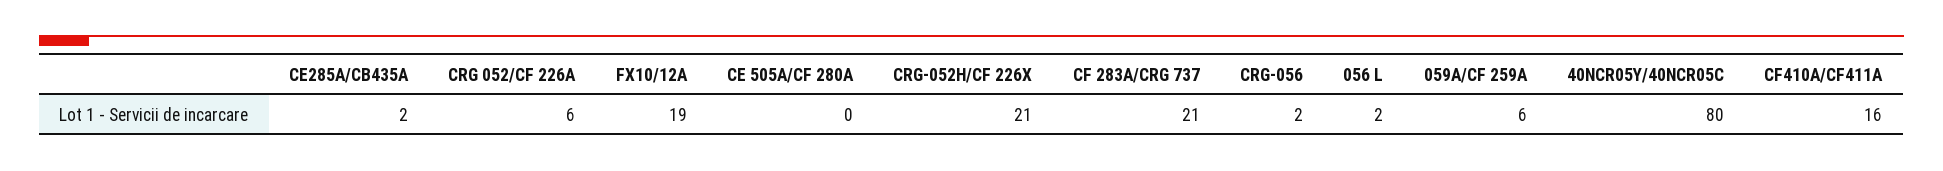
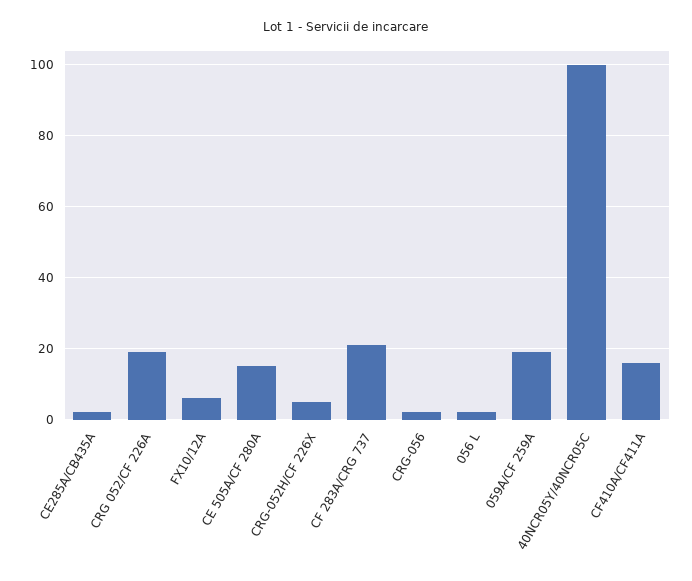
CRG 052/CF 226A: 6 -> 20
FX10/12A: 19 -> 5
CE 505A/CF 280A: 0 -> 15
CRG-052H/CF 226X: 21 -> 5
059A/CF 259A: 6 -> 20
40NCR05Y/40NCR05C: 80 -> 100

